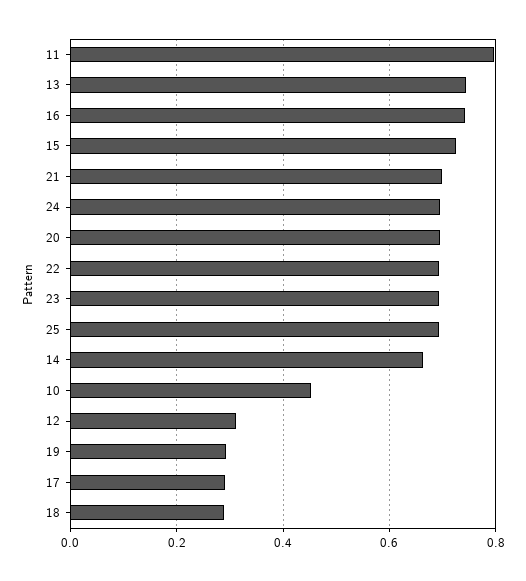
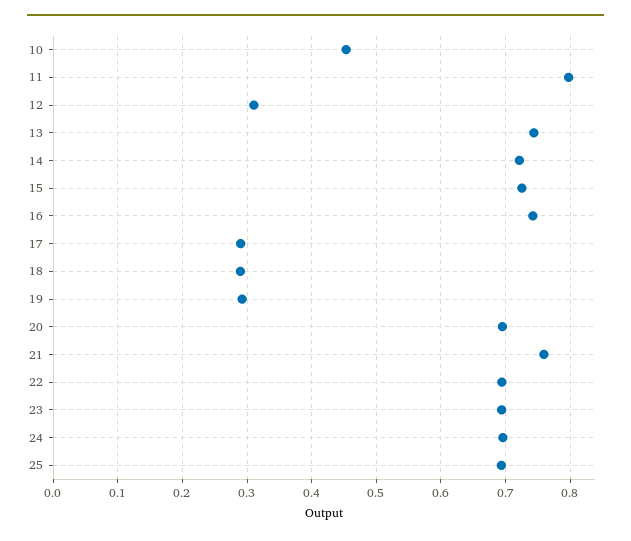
21: 0.7 -> 0.76
14: 0.66 -> 0.72

